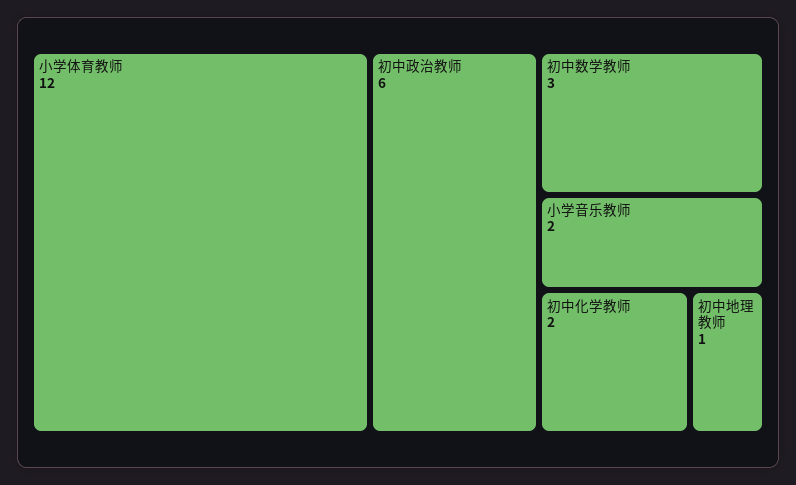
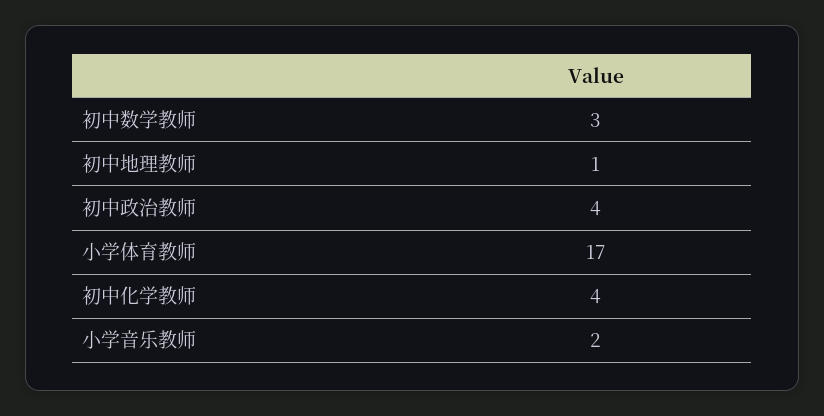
小学体育教师: 12 -> 17
初中政治教师: 6 -> 4
初中化学教师: 2 -> 4

